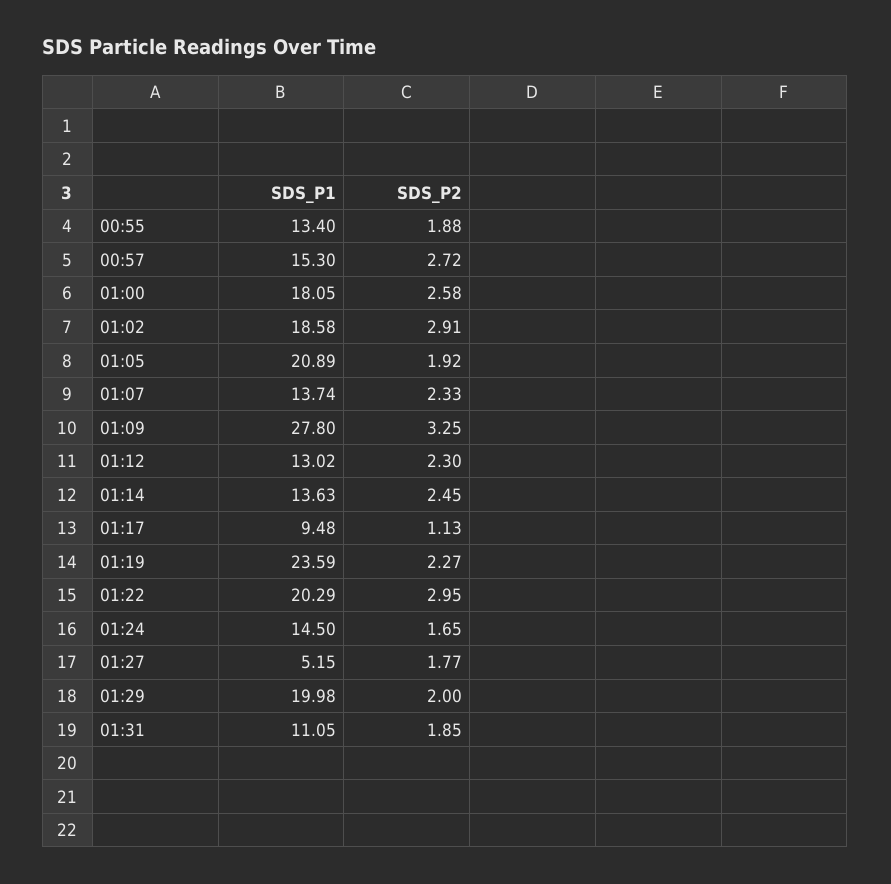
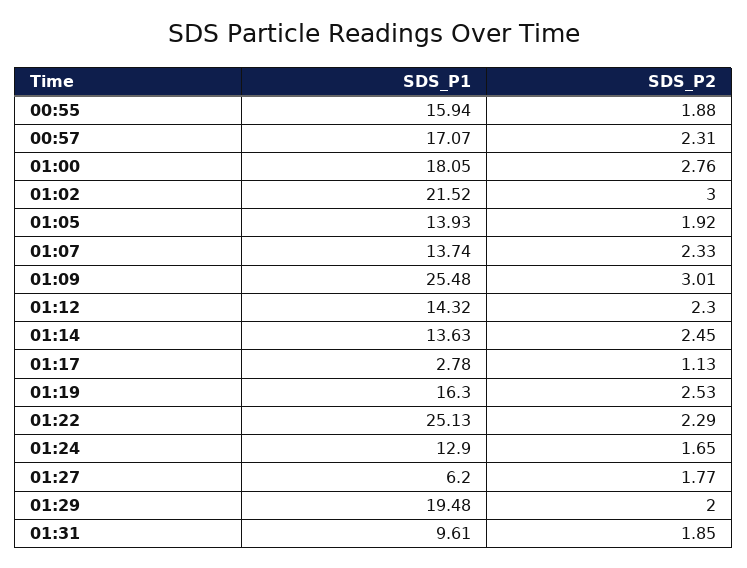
SDS_P1, 00:55: 13.4 -> 15.94
SDS_P1, 00:57: 15.3 -> 17.07
SDS_P2, 00:57: 2.72 -> 2.31
SDS_P2, 01:00: 2.58 -> 2.76
SDS_P1, 01:02: 18.58 -> 21.52
SDS_P2, 01:02: 2.91 -> 3
SDS_P1, 01:05: 20.89 -> 13.93
SDS_P1, 01:09: 27.8 -> 25.48
SDS_P2, 01:09: 3.25 -> 3.01
SDS_P1, 01:12: 13.02 -> 14.32
SDS_P1, 01:17: 9.48 -> 2.78
SDS_P1, 01:19: 23.59 -> 16.3
SDS_P2, 01:19: 2.27 -> 2.53
SDS_P1, 01:22: 20.29 -> 25.13
SDS_P2, 01:22: 2.95 -> 2.29
SDS_P1, 01:24: 14.5 -> 12.9
SDS_P1, 01:27: 5.15 -> 6.2
SDS_P1, 01:29: 19.98 -> 19.48
SDS_P1, 01:31: 11.05 -> 9.61

